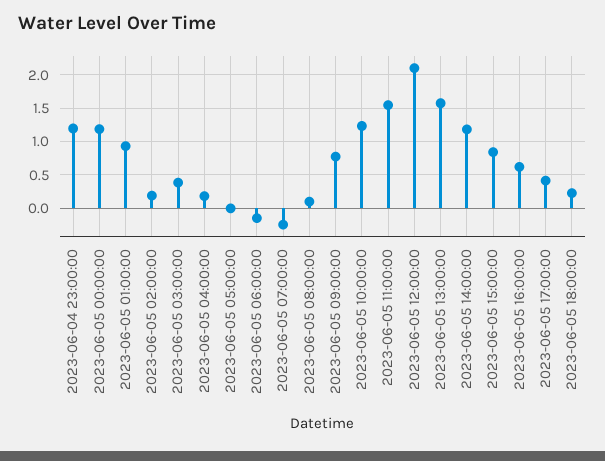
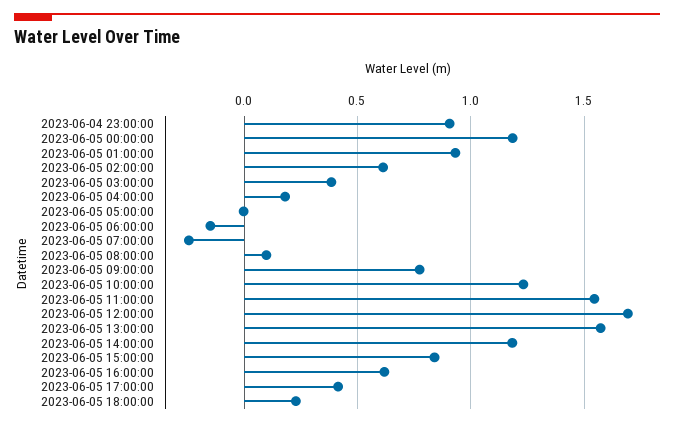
2023-06-04 23:00:00: 1.2 -> 0.9
2023-06-05 02:00:00: 0.2 -> 0.6
2023-06-05 12:00:00: 2.1 -> 1.7

